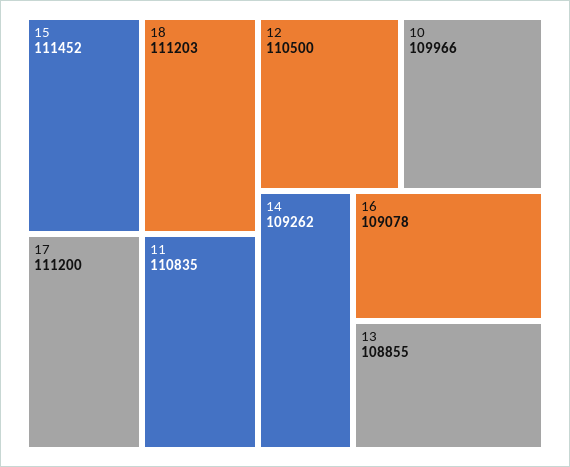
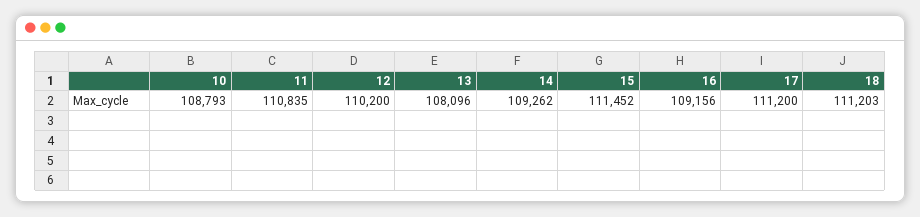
12: 110500 -> 110200
10: 109966 -> 108793
16: 109078 -> 109156
13: 108855 -> 108096

